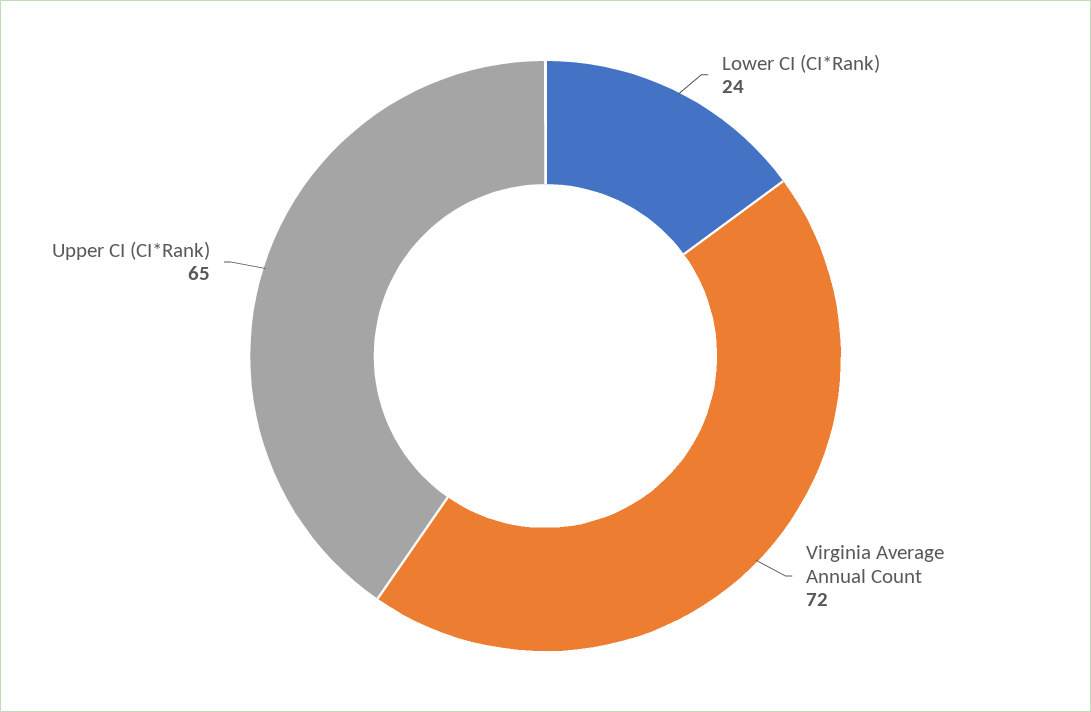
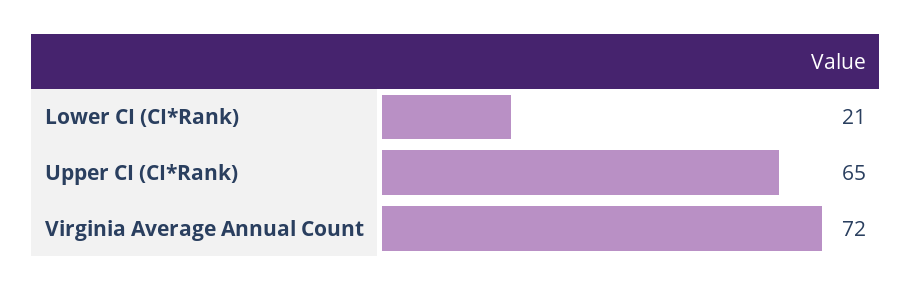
Lower CI (CI*Rank): 24 -> 21

